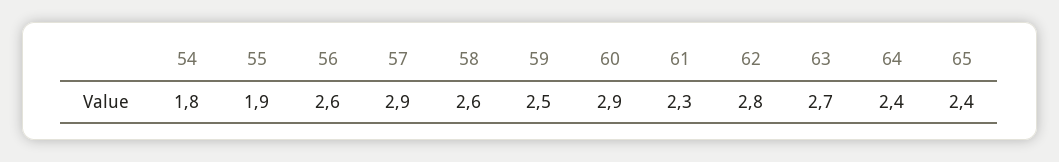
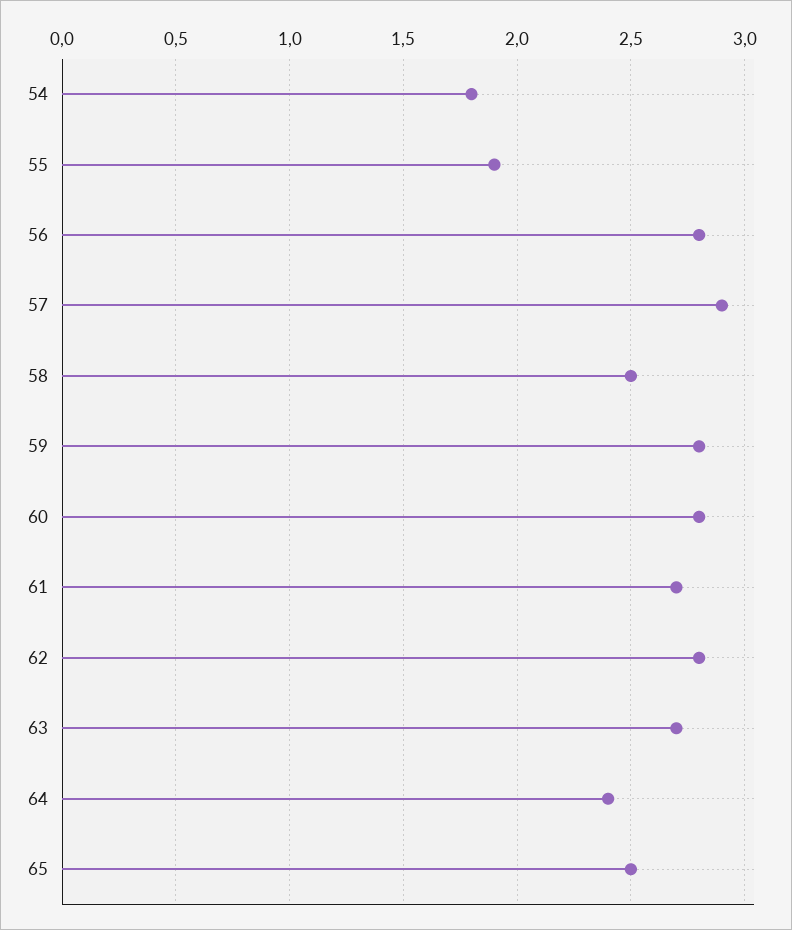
56: 2.6 -> 2.8
58: 2.6 -> 2.5
59: 2.5 -> 2.8
60: 2.9 -> 2.8
61: 2.3 -> 2.7
65: 2.4 -> 2.5

